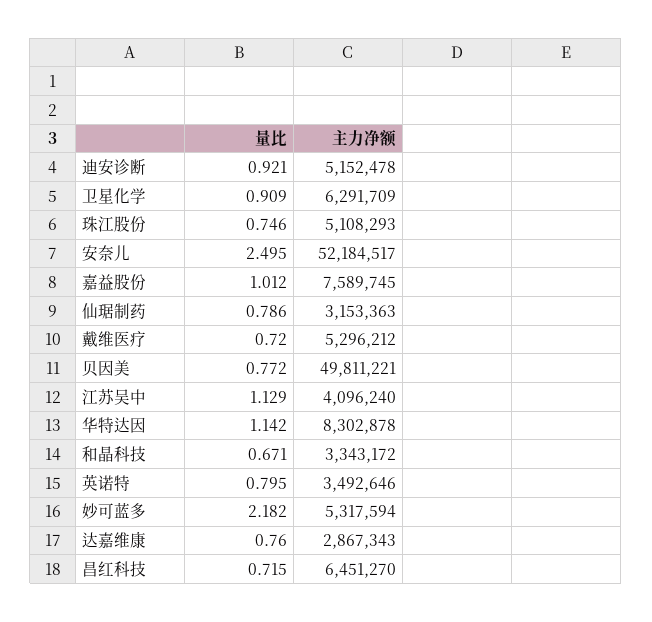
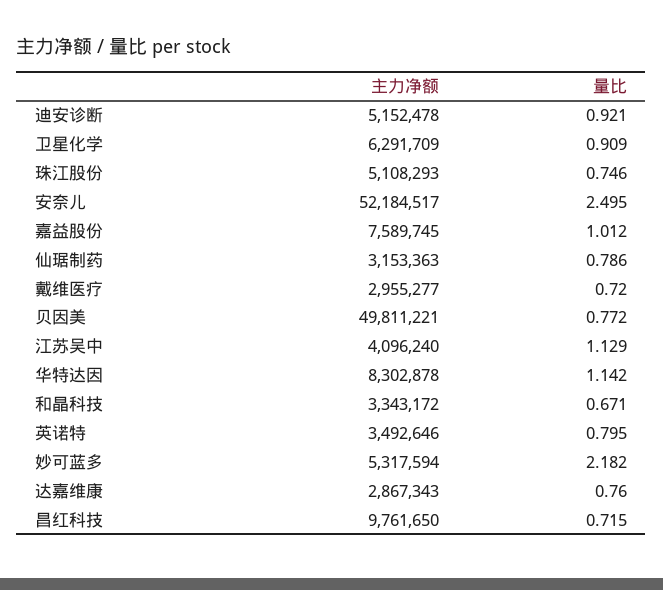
主力净额, 戴维医疗: 5296212 -> 2955277
主力净额, 昌红科技: 6451270 -> 9761650

